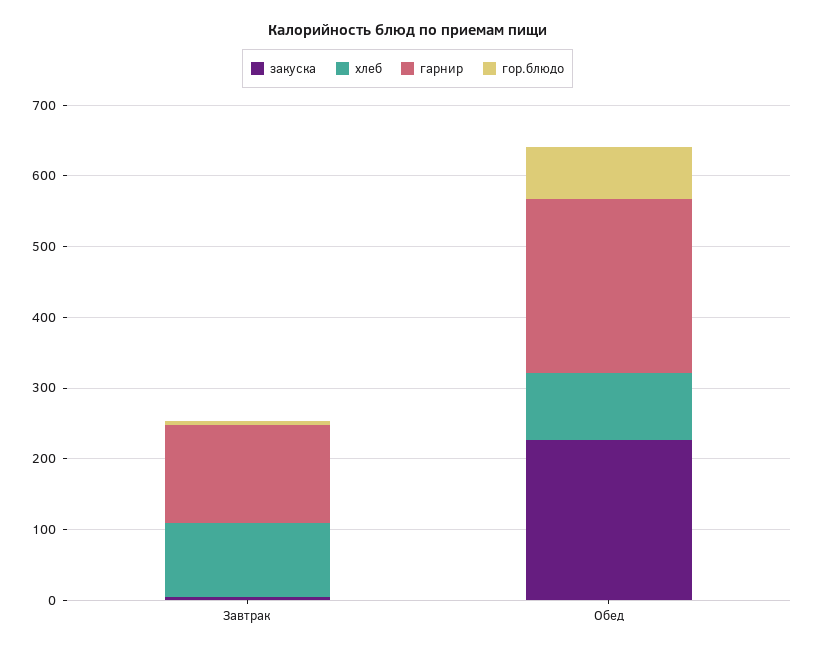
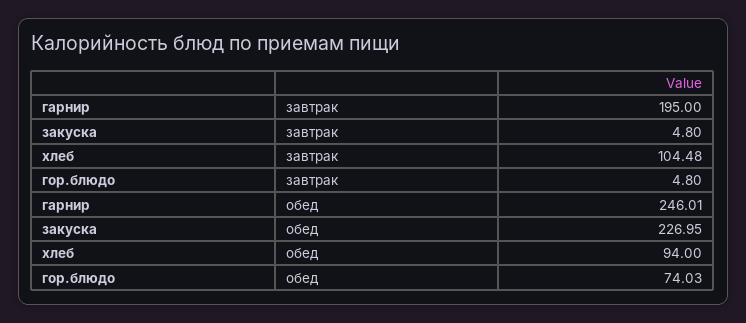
гарнир, Завтрак: 140 -> 195

